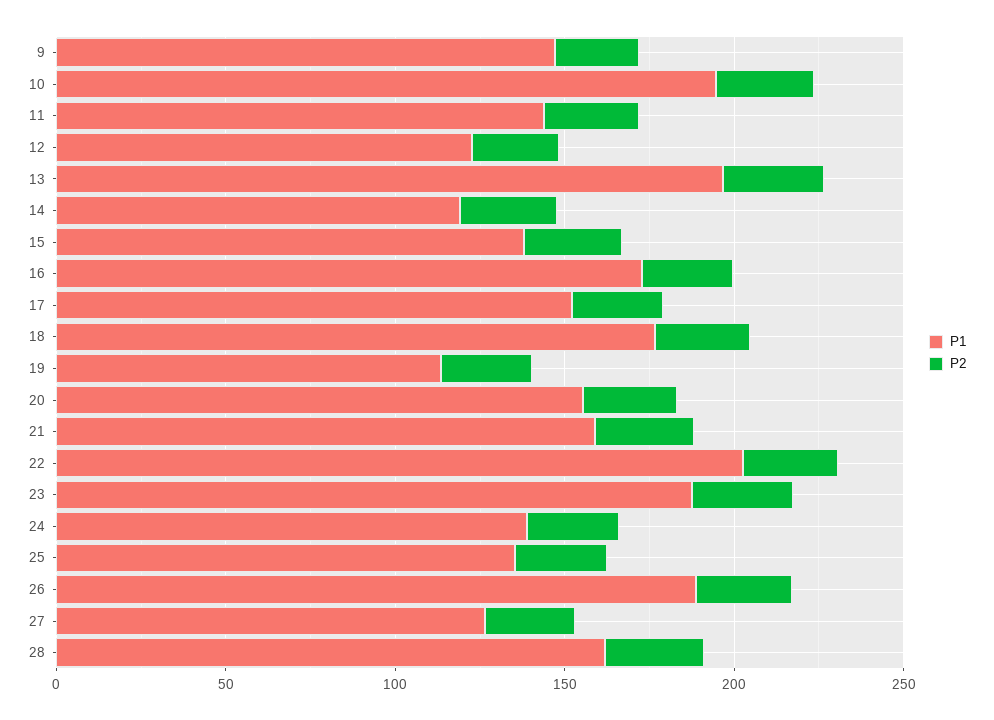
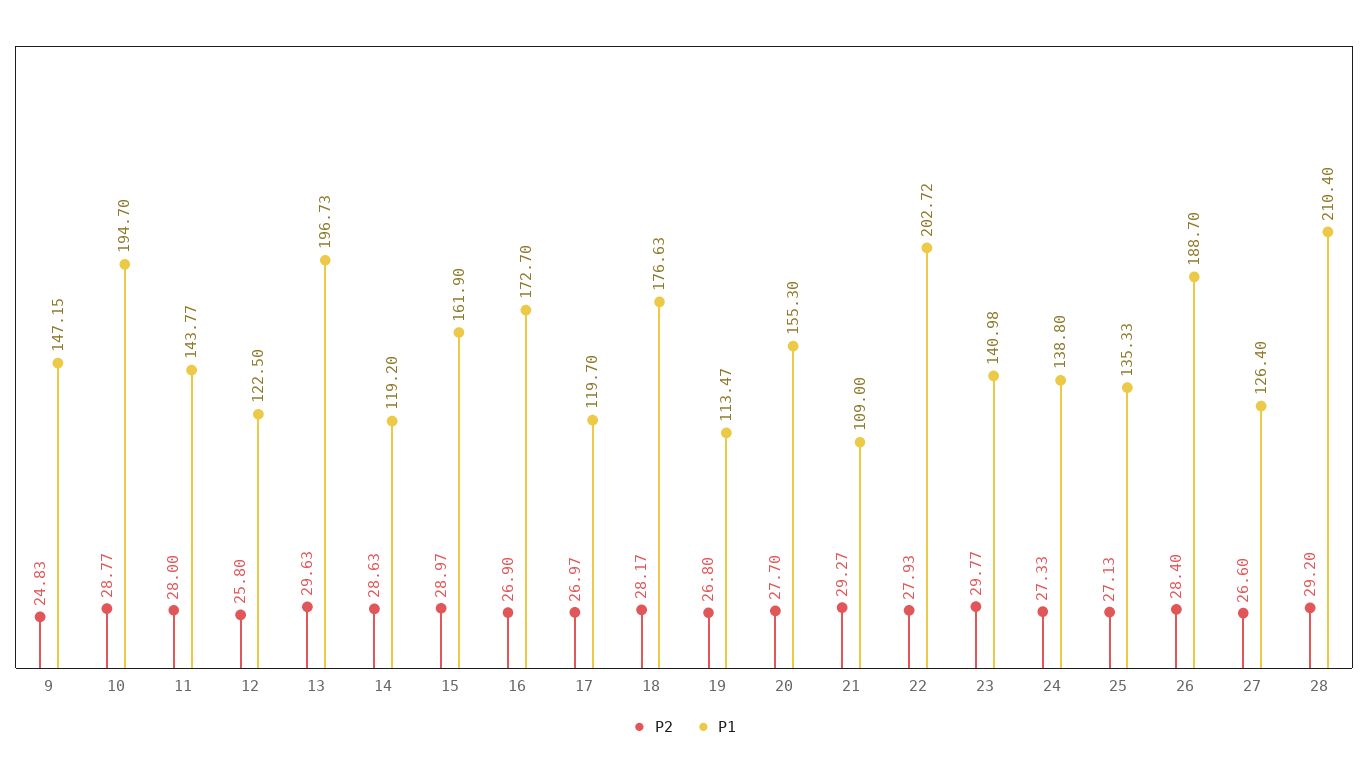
P1, 15: 140 -> 161.9
P1, 17: 150 -> 119.7
P1, 21: 160 -> 109
P1, 23: 190 -> 140.98
P1, 28: 160 -> 210.4

